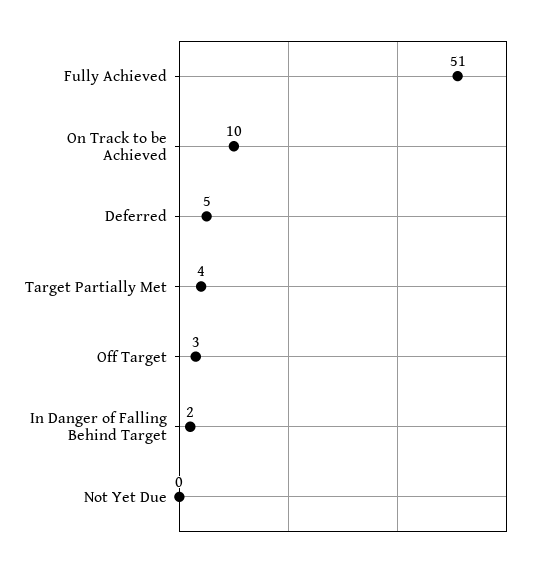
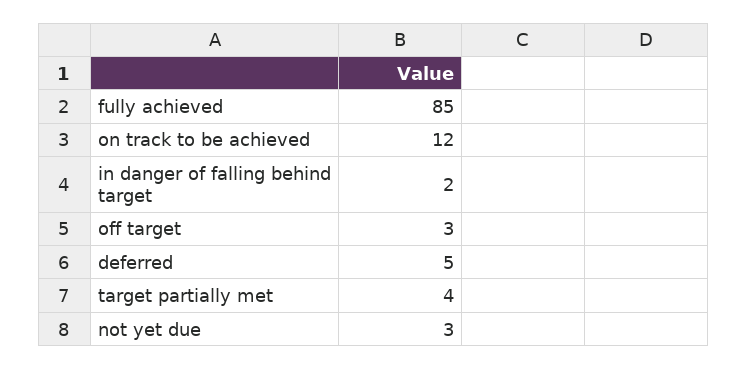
Fully Achieved: 51 -> 85
On Track to be Achieved: 10 -> 12
Not Yet Due: 0 -> 3

